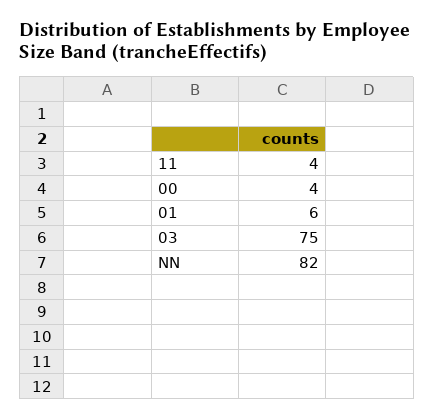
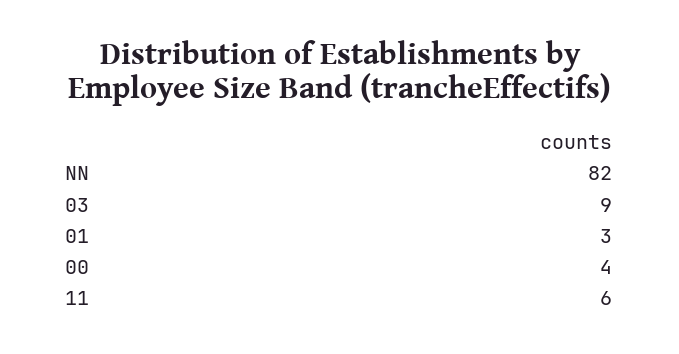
11: 4 -> 6
01: 6 -> 3
03: 75 -> 9

